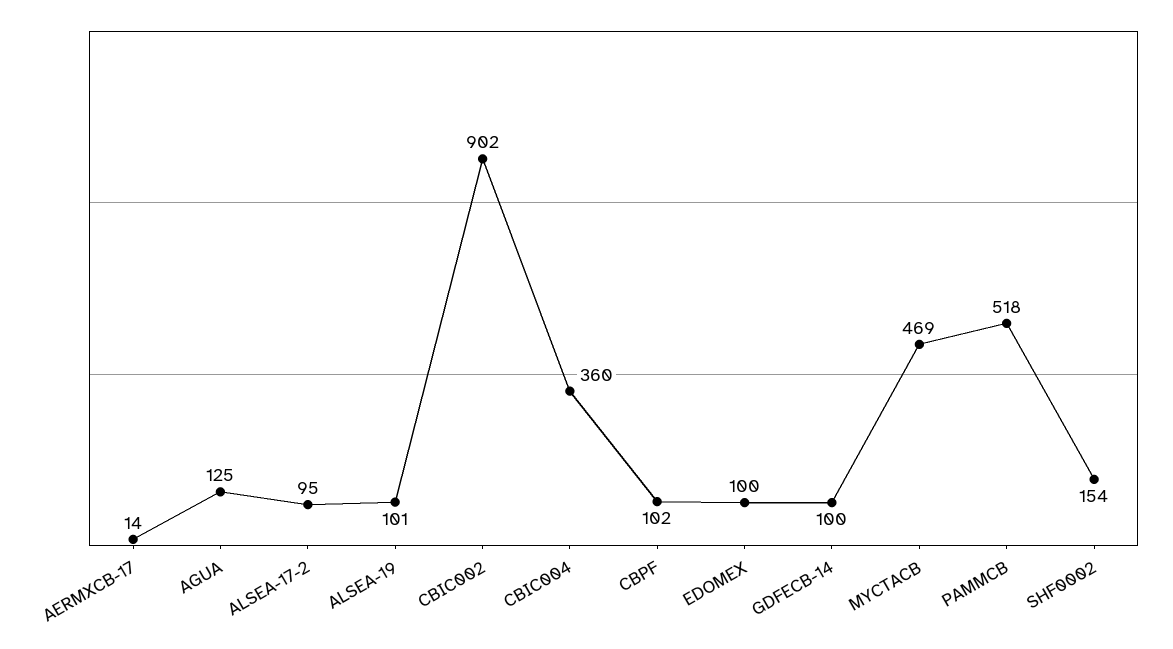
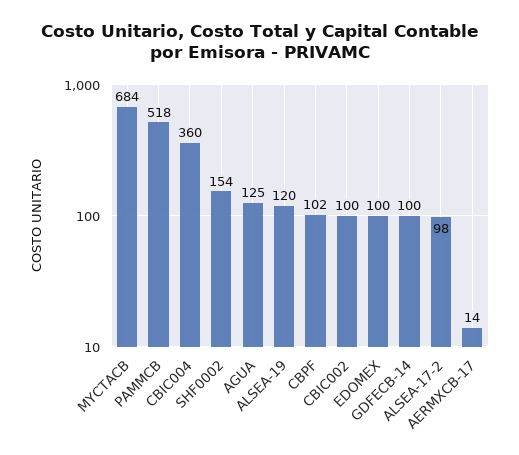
ALSEA-17-2: 95 -> 98
ALSEA-19: 101 -> 120
CBIC002: 902 -> 100
MYCTACB: 469 -> 684

